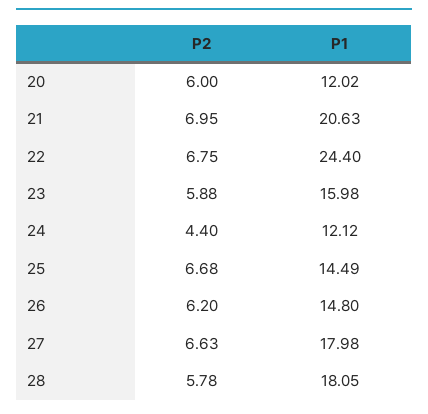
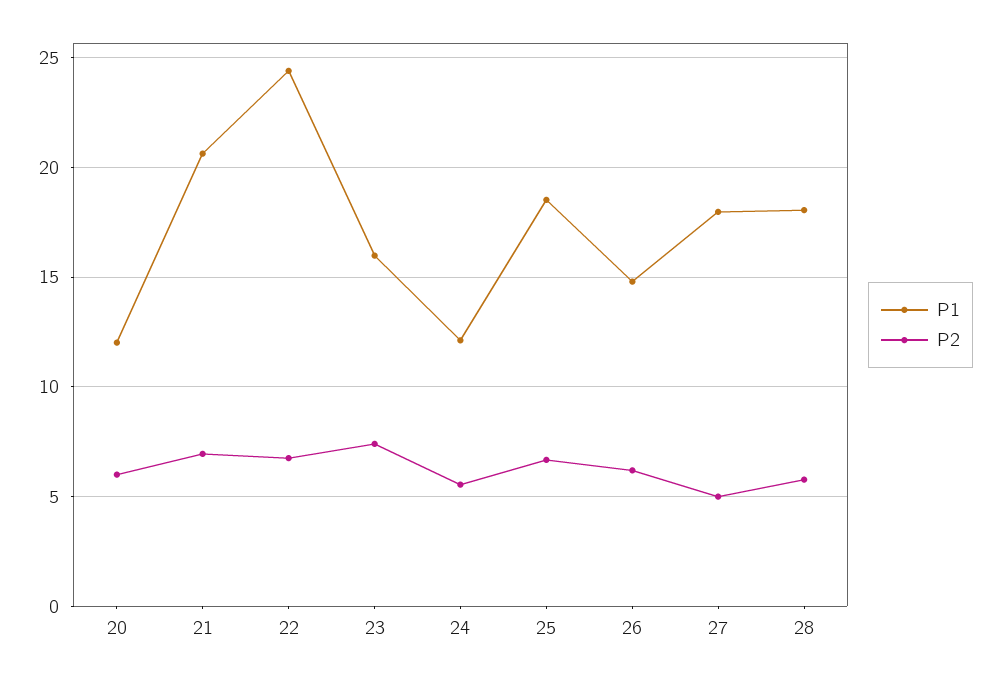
P2, 23: 5.88 -> 7.5
P2, 24: 4.4 -> 5.5
P1, 25: 14.49 -> 18.5
P2, 27: 6.63 -> 5

